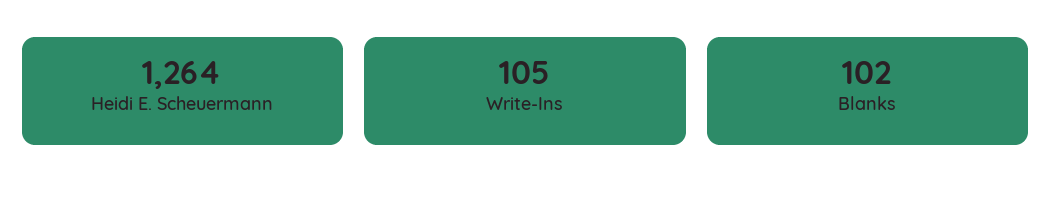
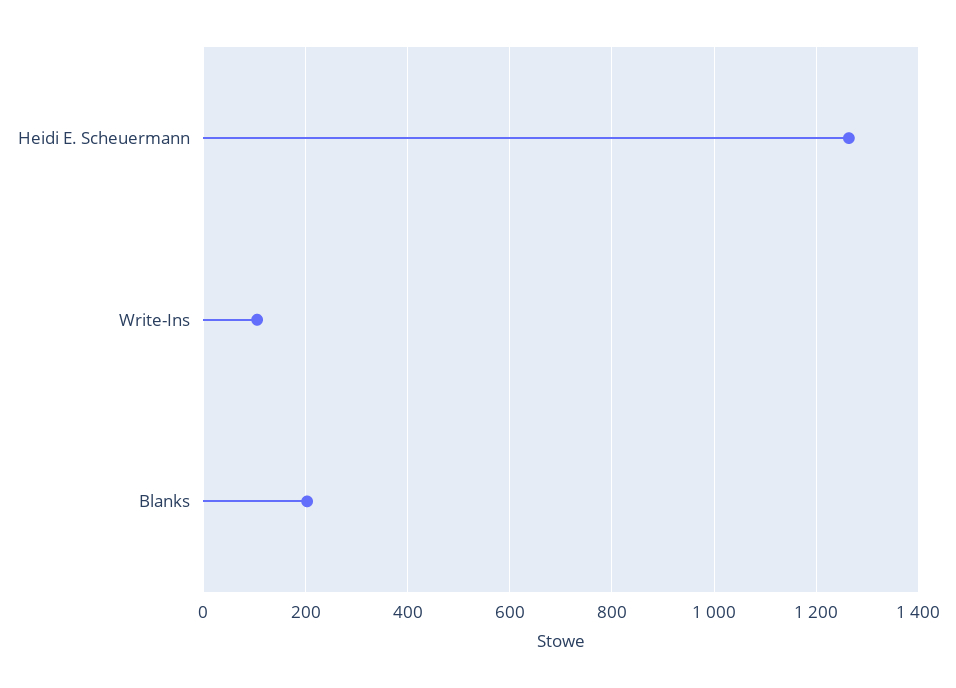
Blanks: 102 -> 200

